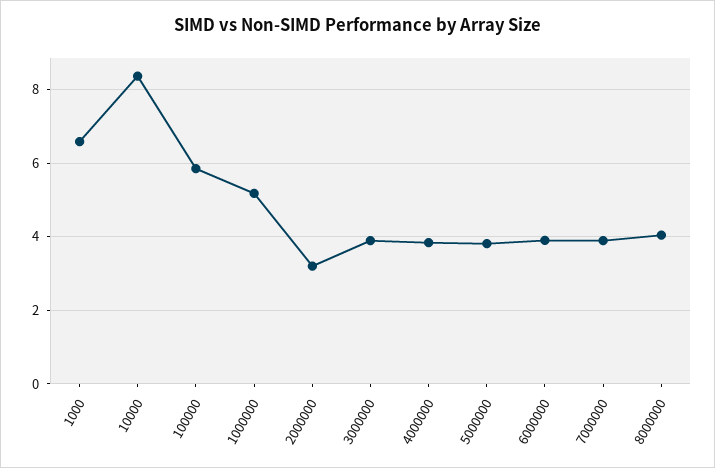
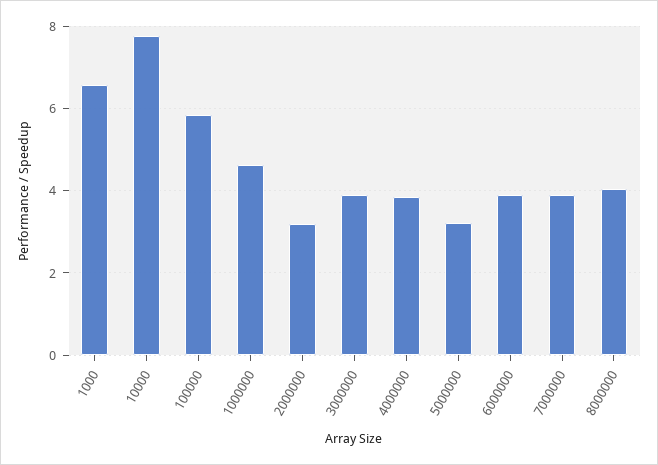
10000: 8.4 -> 7.8
1000000: 5.2 -> 4.6
5000000: 3.8 -> 3.2

